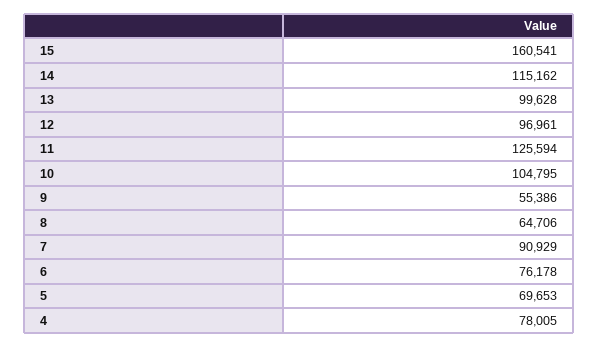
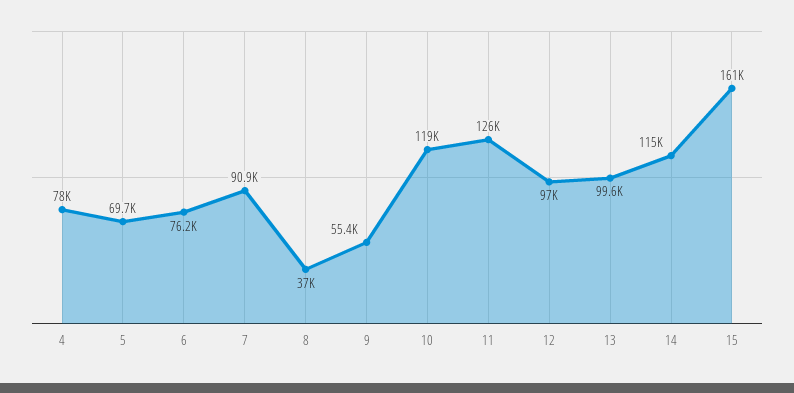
10: 104795 -> 119000
8: 64706 -> 37000

